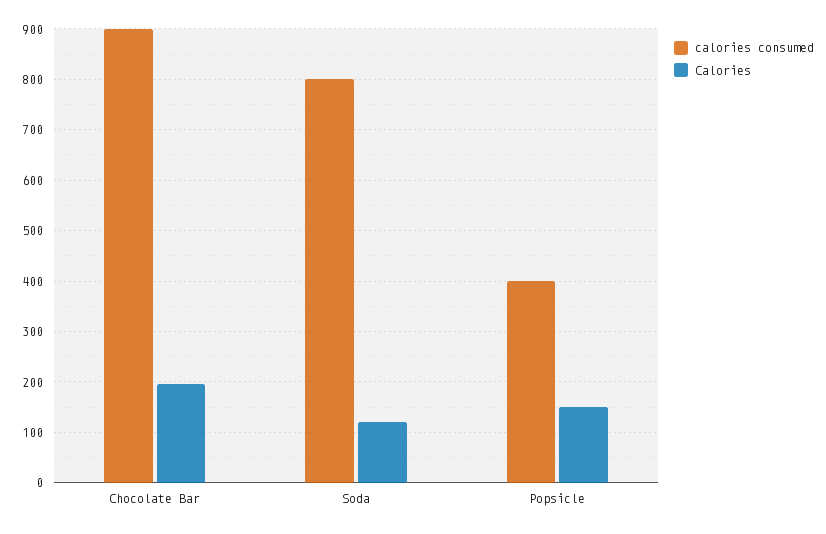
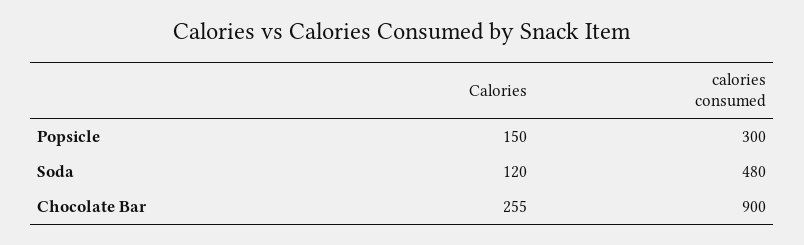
Calories, Chocolate Bar: 200 -> 255
calories consumed, Soda: 800 -> 480
calories consumed, Popsicle: 400 -> 300

